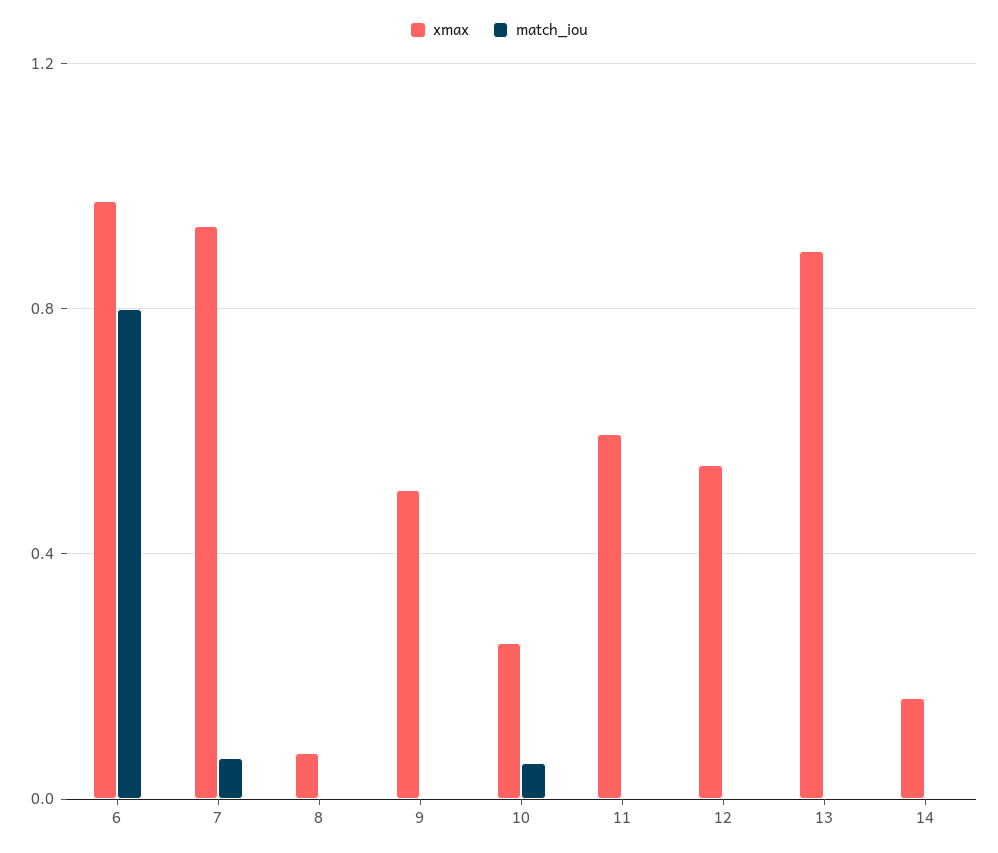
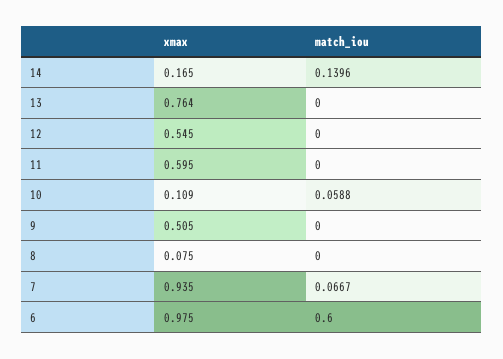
match_iou, 6: 0.8 -> 0.6
xmax, 10: 0.25 -> 0.109
xmax, 13: 0.9 -> 0.764
match_iou, 14: 0 -> 0.1396

